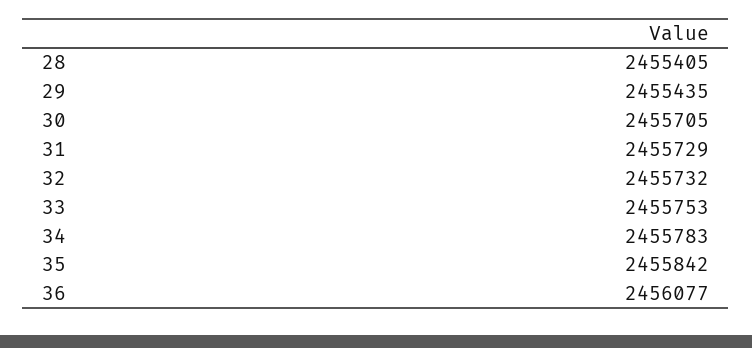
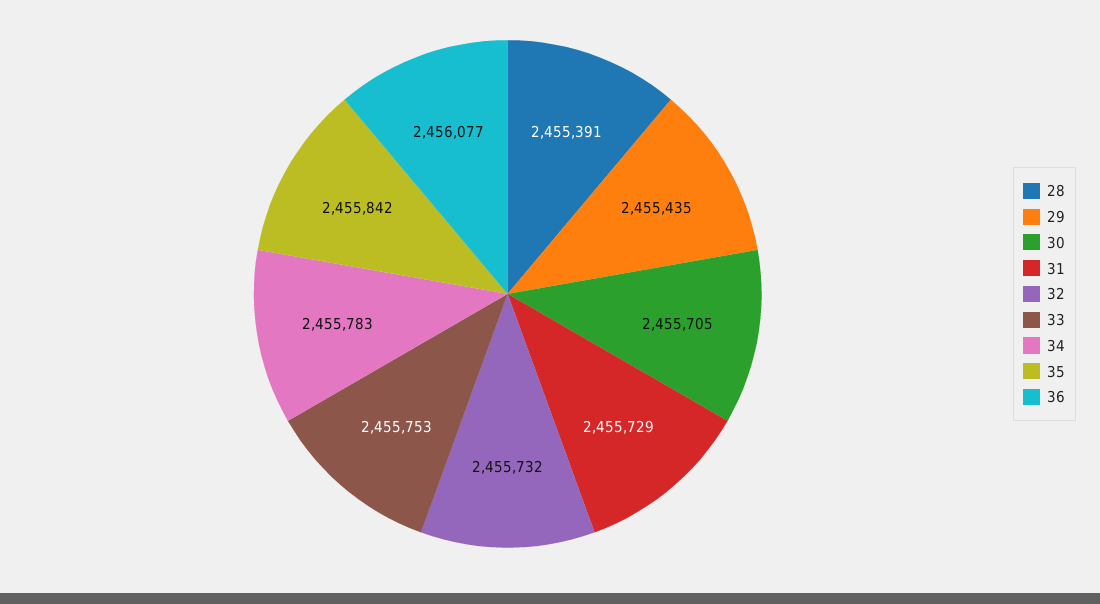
28: 2455405 -> 2455391

